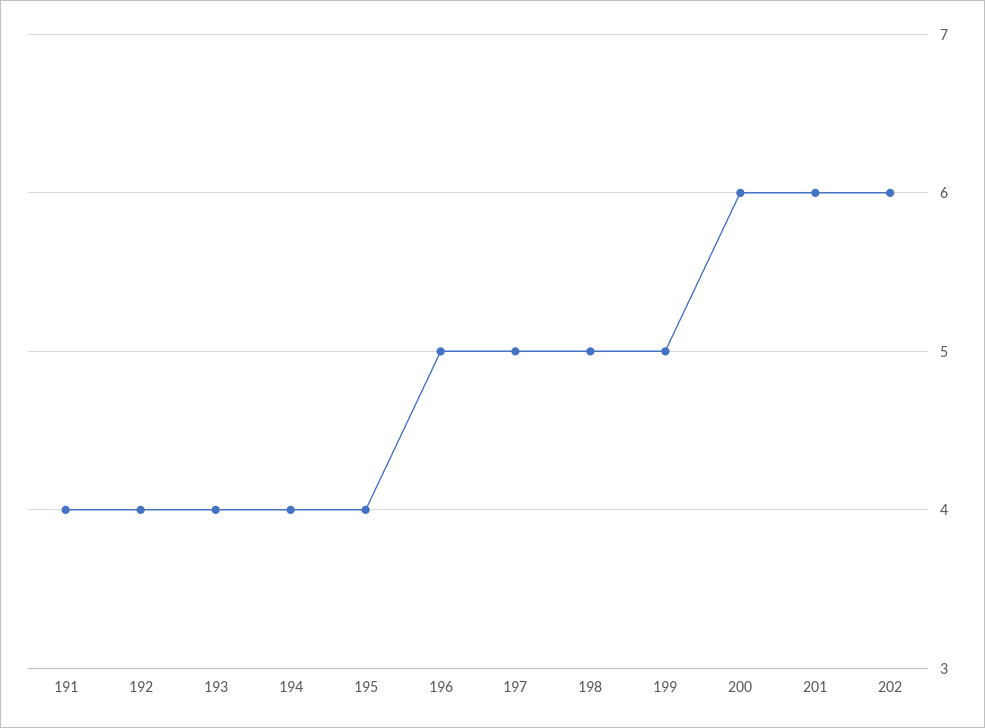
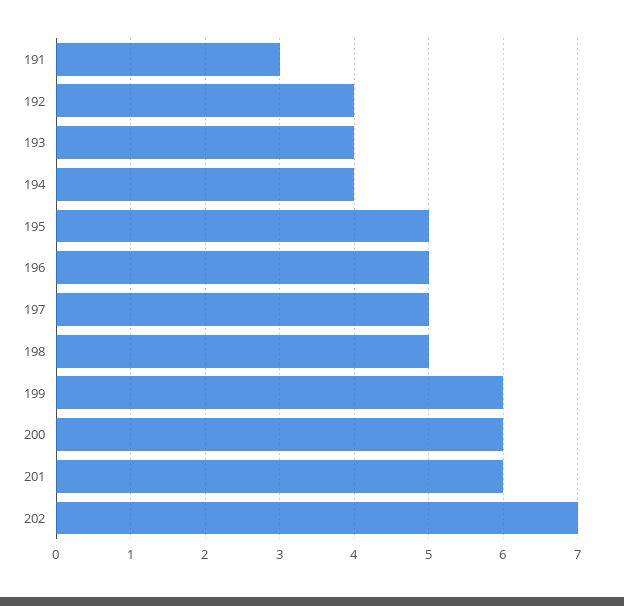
191: 4 -> 3
195: 4 -> 5
199: 5 -> 6
202: 6 -> 7

